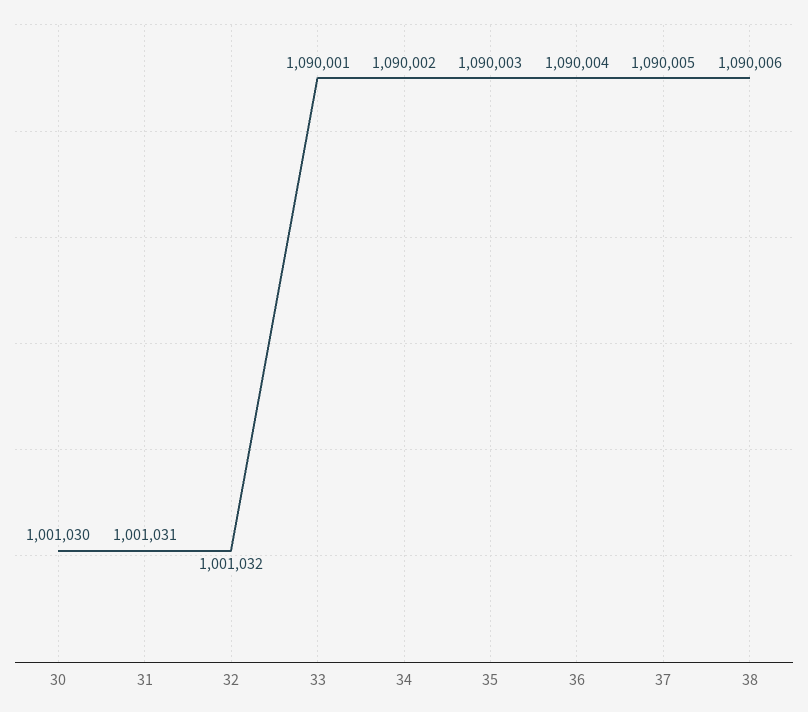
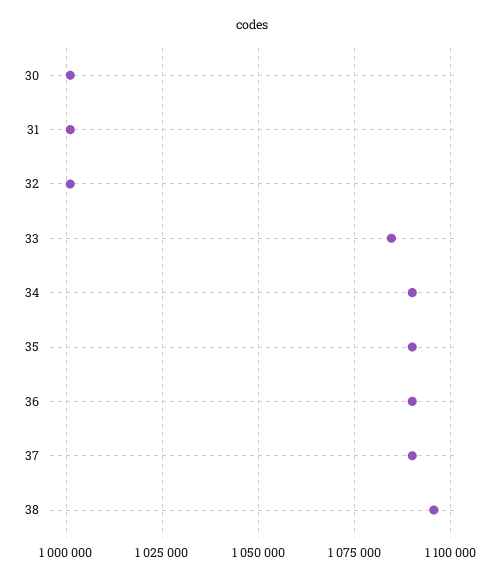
33: 1090001 -> 1085000
38: 1090006 -> 1095000

